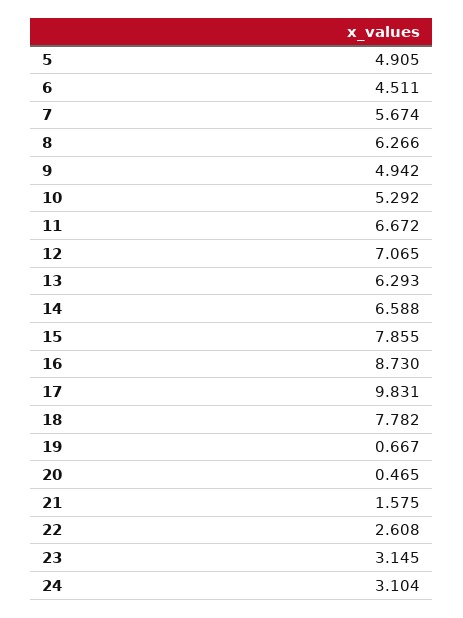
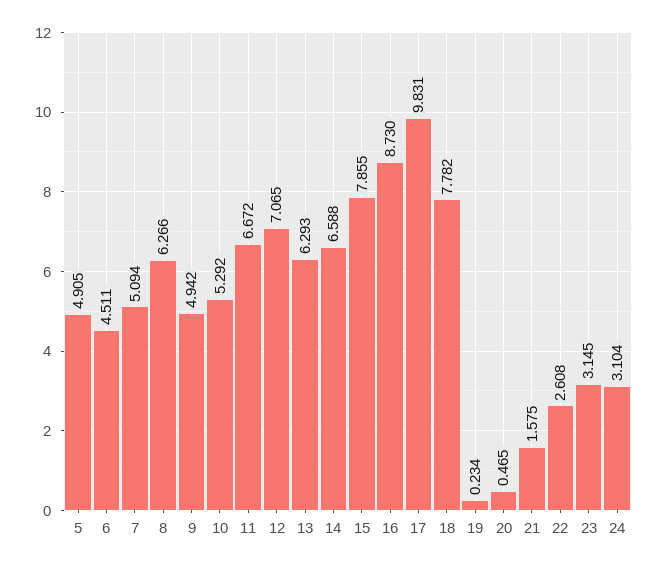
7: 5.674 -> 5.094
19: 0.667 -> 0.234

